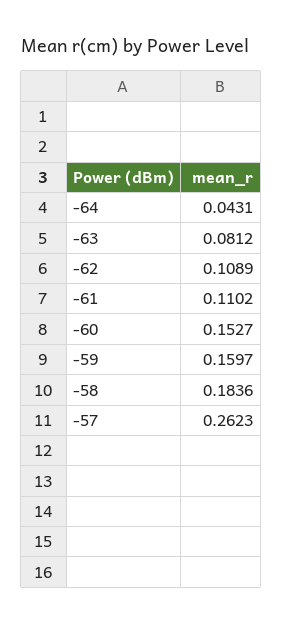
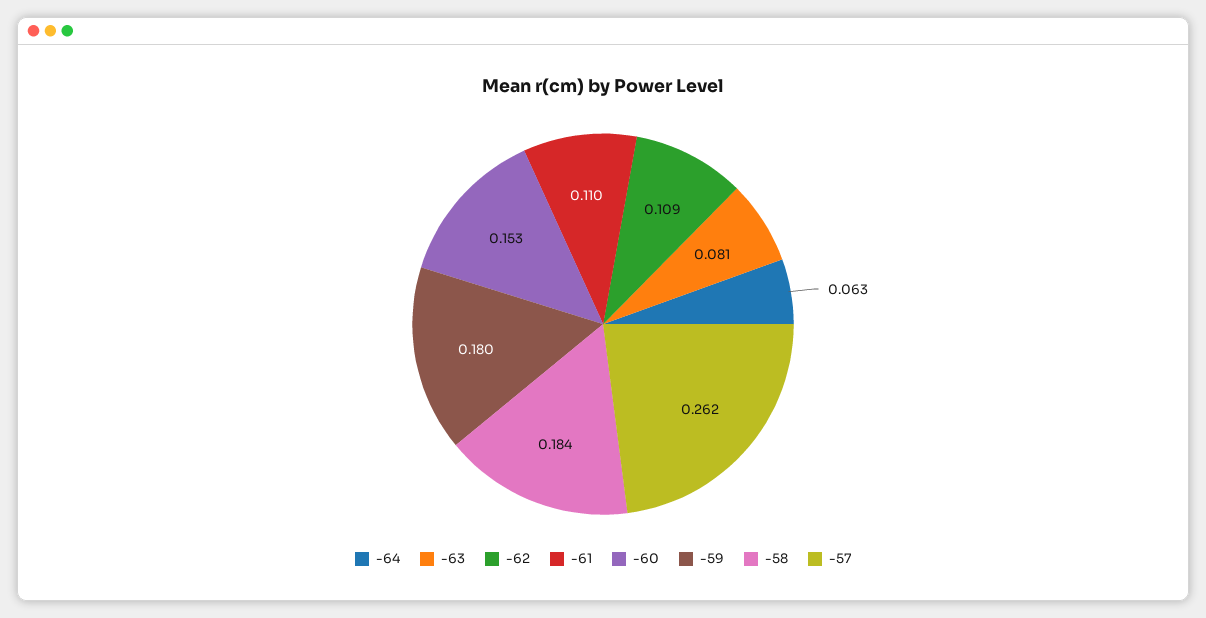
-64: 0.0431 -> 0.063
-59: 0.1597 -> 0.18

